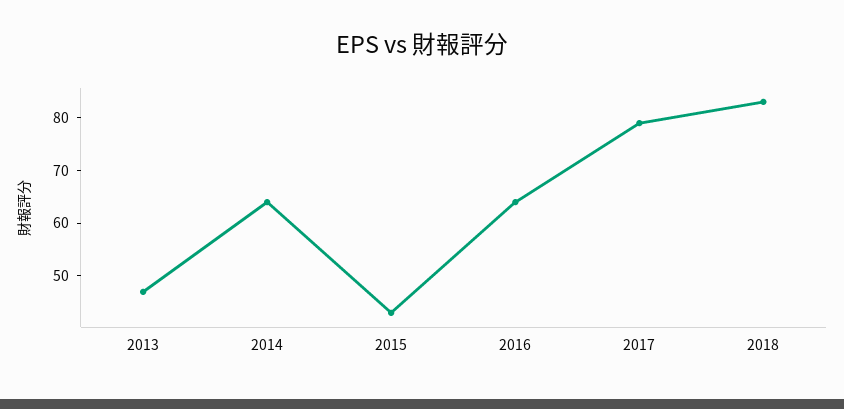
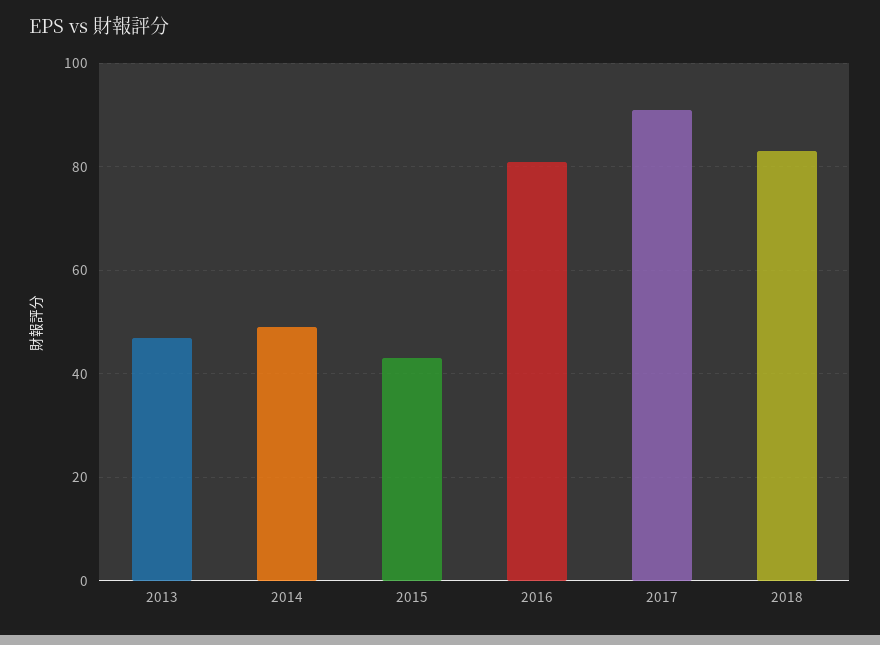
2014: 65 -> 50
2016: 65 -> 80
2017: 80 -> 90

